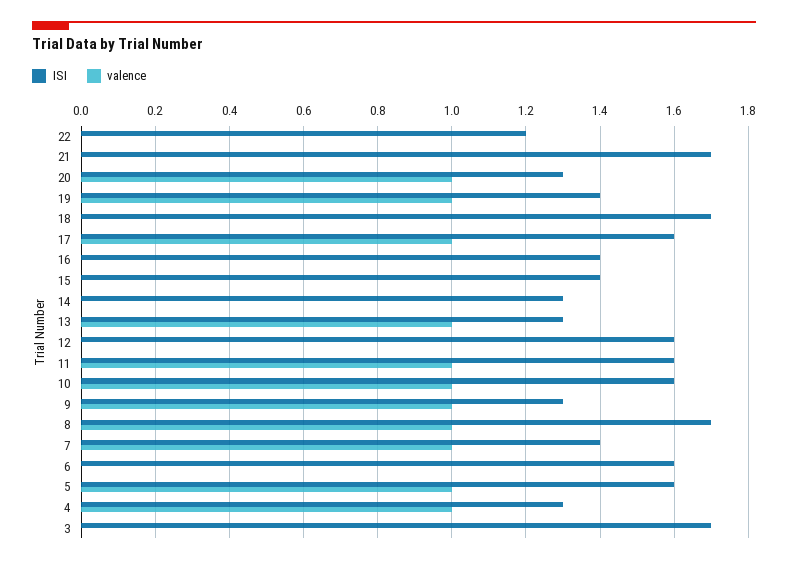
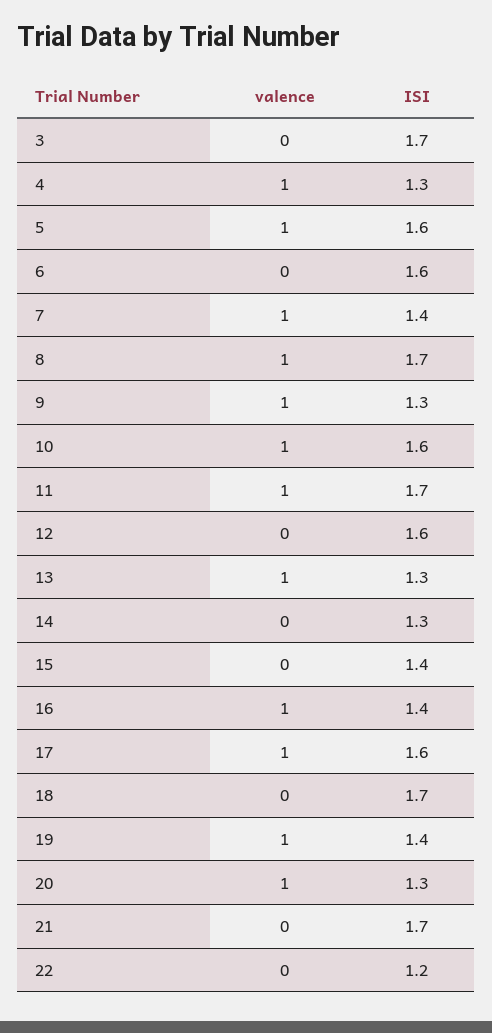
valence, 16: 0 -> 1
ISI, 11: 1.6 -> 1.7

